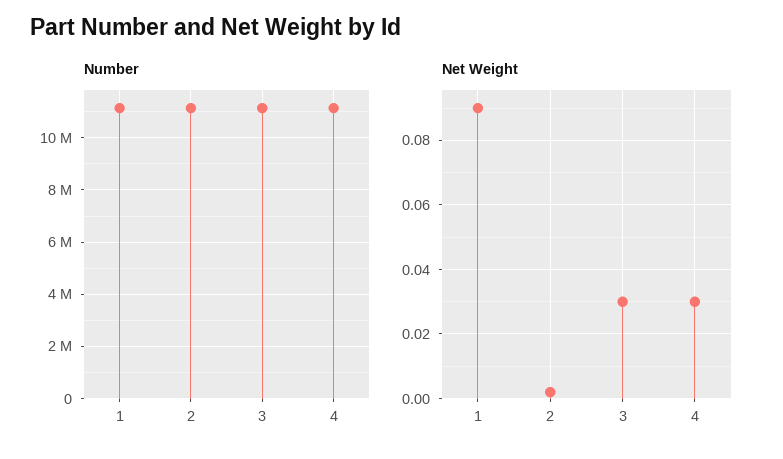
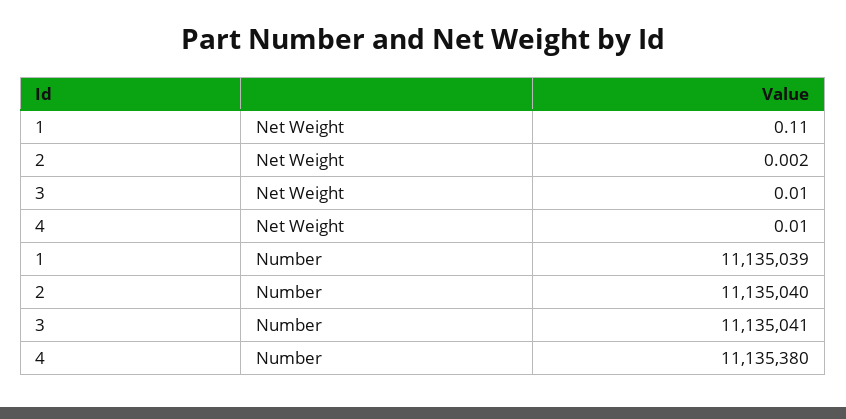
Net Weight, 1: 0.09 -> 0.11
Net Weight, 3: 0.03 -> 0.01
Net Weight, 4: 0.03 -> 0.01

